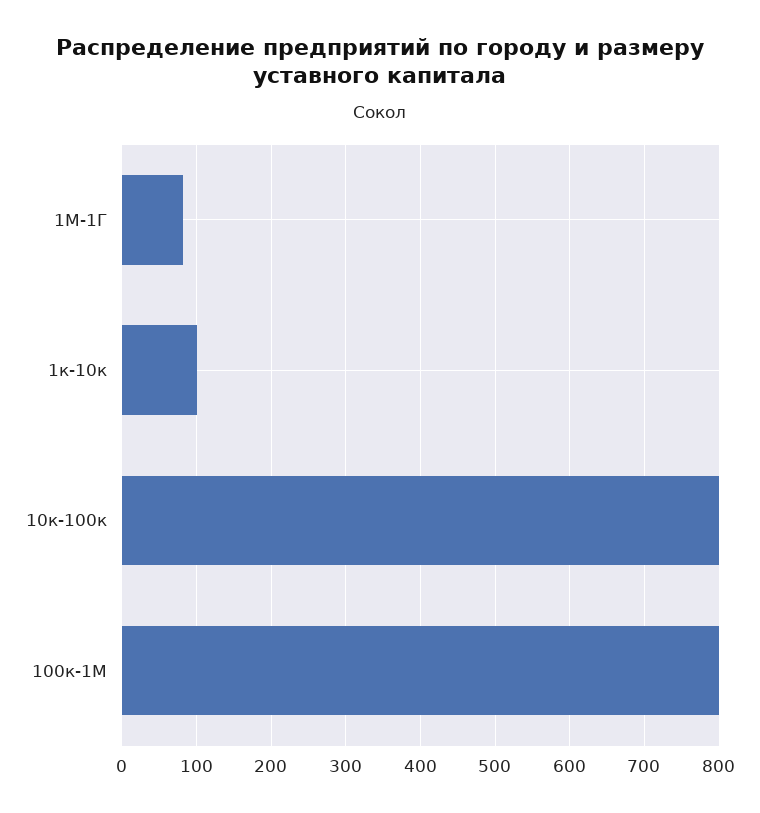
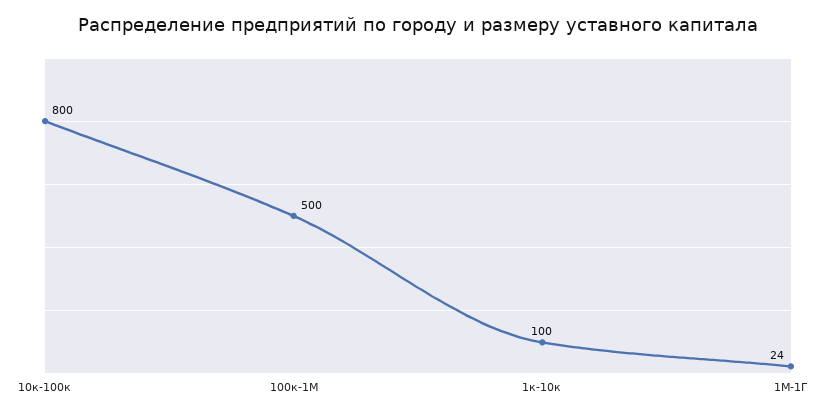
1М-1Г: 80 -> 24
100к-1М: 800 -> 500

